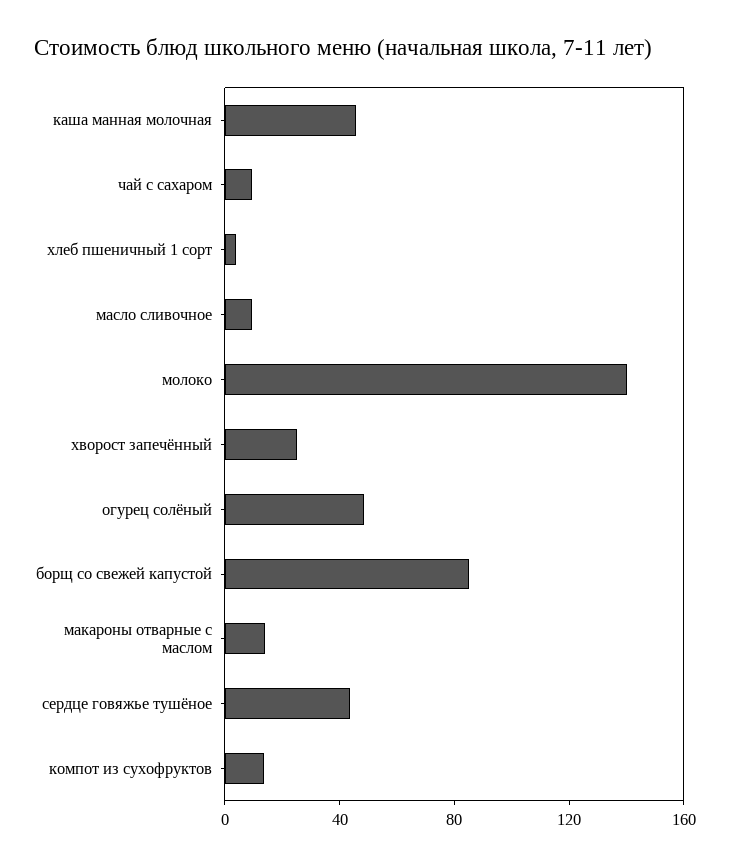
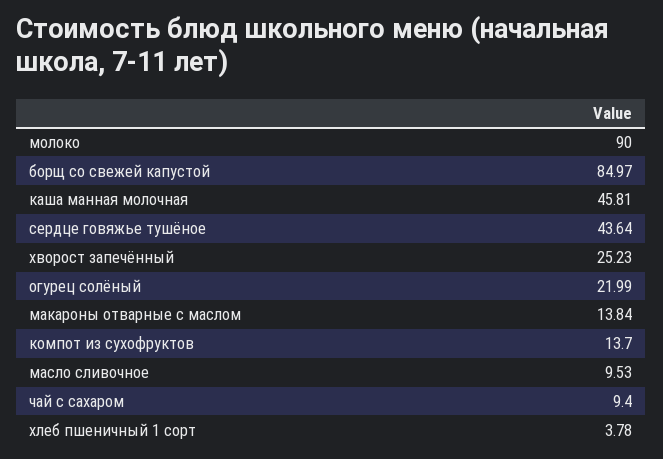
молоко: 140 -> 90
огурец солёный: 50 -> 21.99

